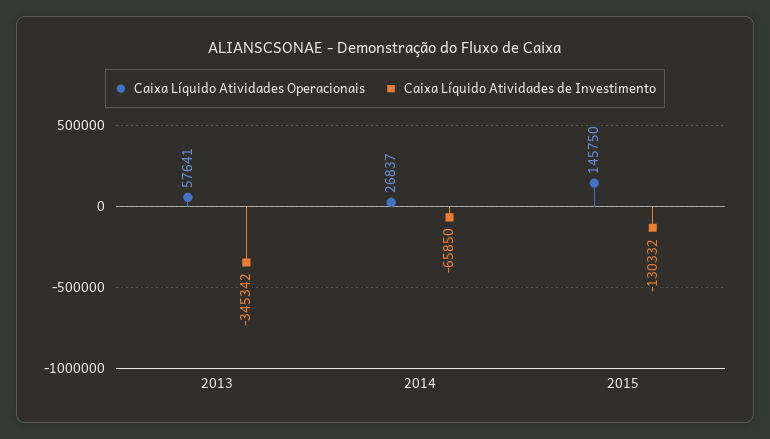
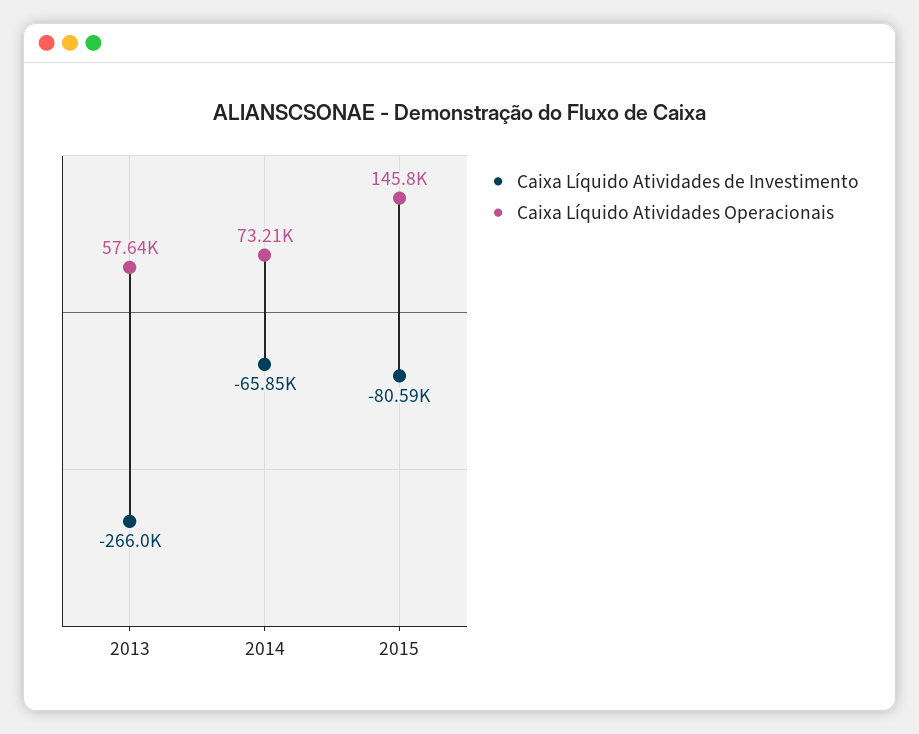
Caixa Líquido Atividades de Investimento, 2013: -345342 -> -266000
Caixa Líquido Atividades Operacionais, 2014: 26837 -> 73210
Caixa Líquido Atividades de Investimento, 2015: -130332 -> -80590

